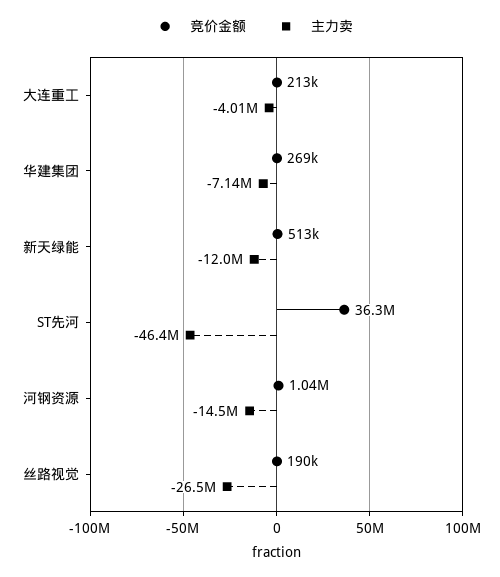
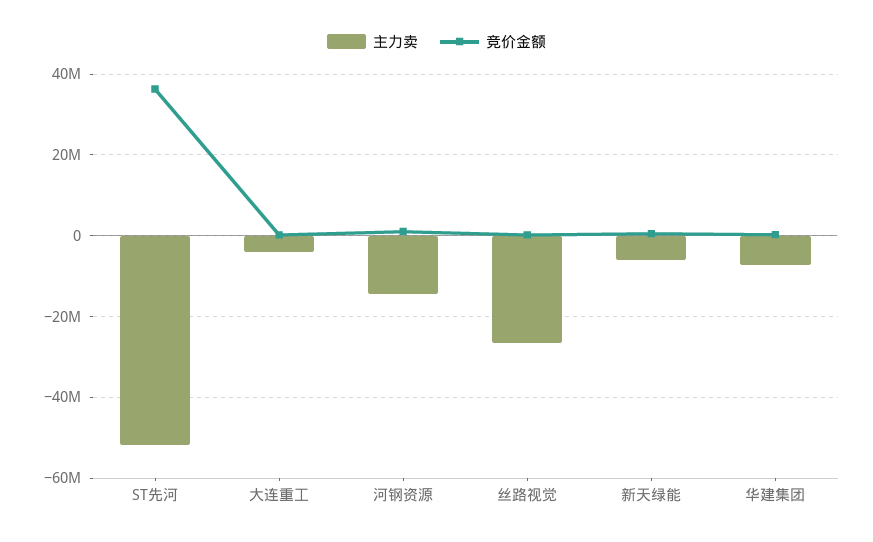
主力卖, 新天绿能: -12000000 -> -6000000
主力卖, ST先河: -46400000 -> -52000000

